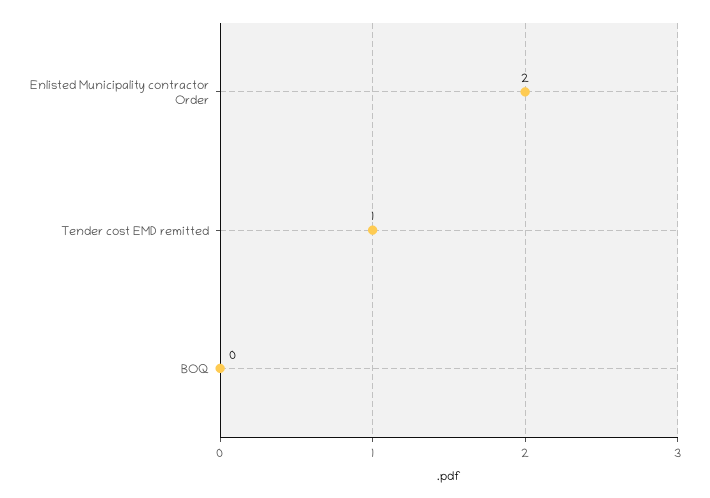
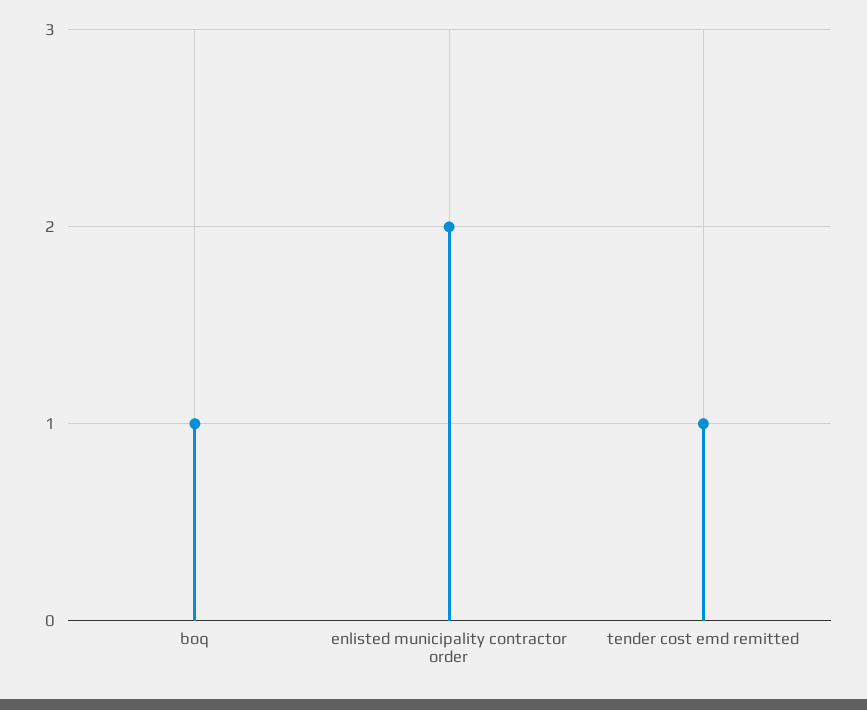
BOQ: 0 -> 1

